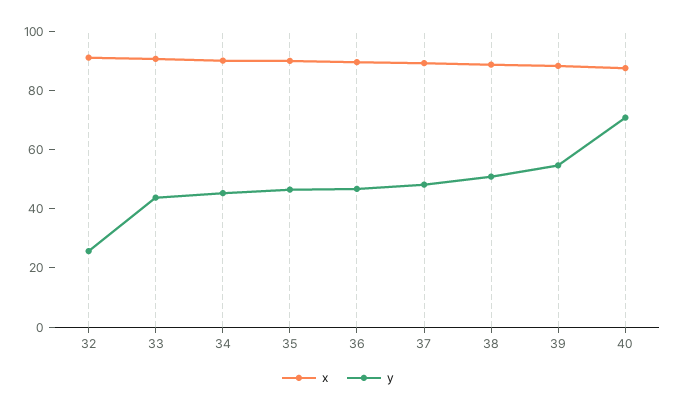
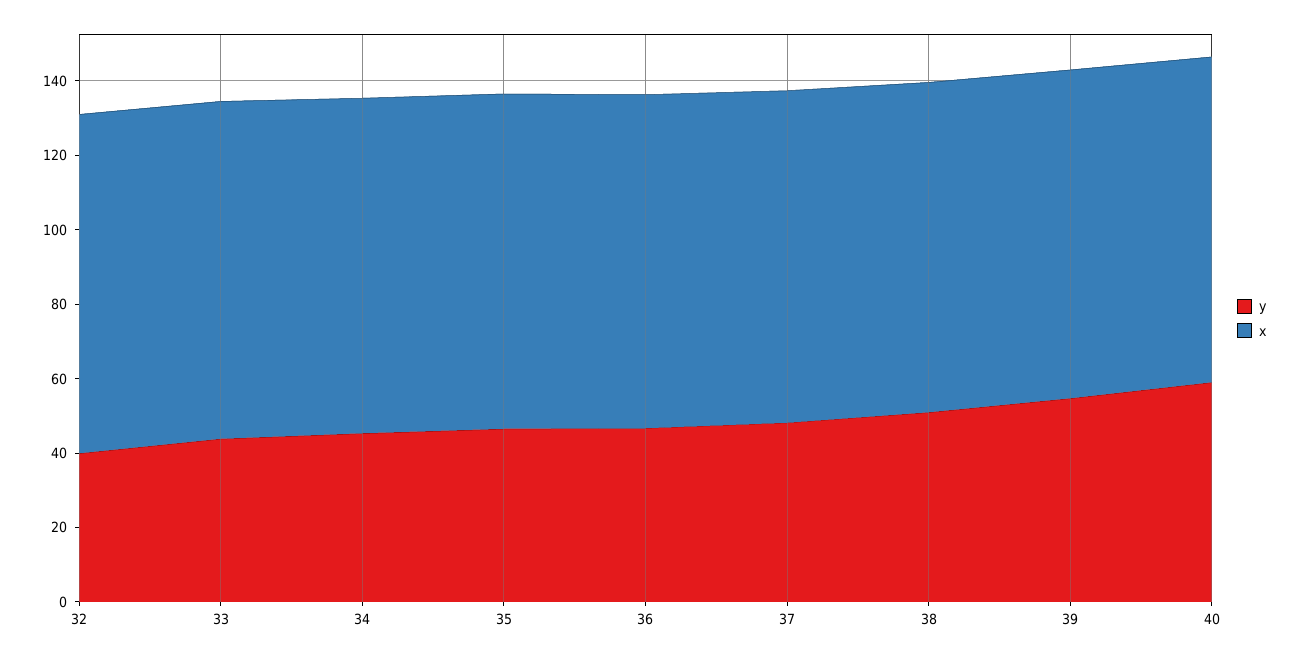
y, 32: 25 -> 40
y, 40: 70 -> 60

